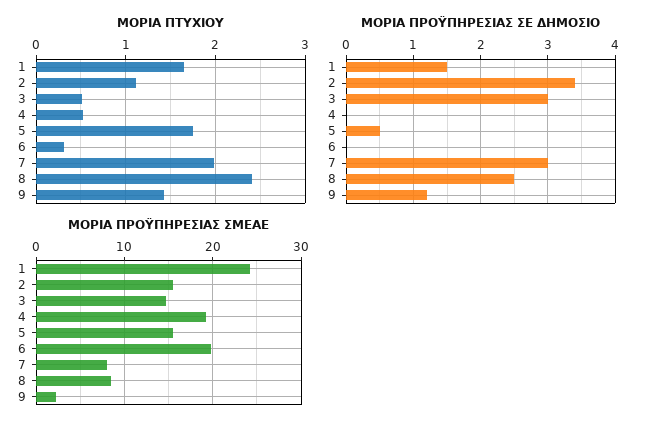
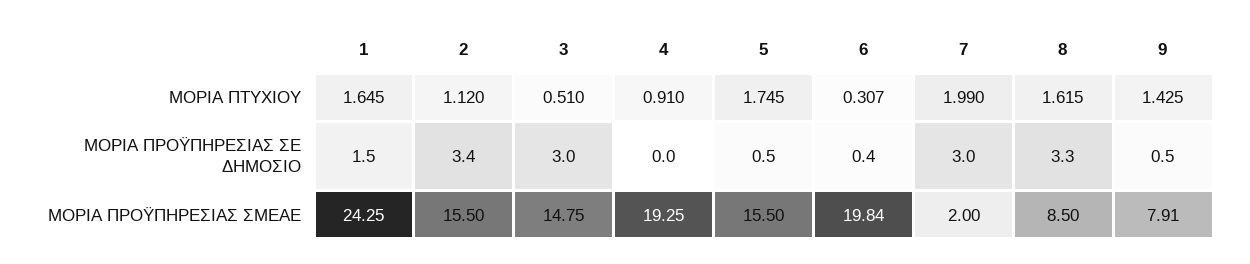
ΜΟΡΙΑ ΠΤΥΧΙΟΥ, 4: 0.5 -> 0.91
ΜΟΡΙΑ ΠΤΥΧΙΟΥ, 8: 2.4 -> 1.615
ΜΟΡΙΑ ΠΡΟΫΠΗΡΕΣΙΑΣ ΣΕ ΔΗΜΟΣΙΟ, 6: 0 -> 0.4
ΜΟΡΙΑ ΠΡΟΫΠΗΡΕΣΙΑΣ ΣΕ ΔΗΜΟΣΙΟ, 8: 2.5 -> 3.3
ΜΟΡΙΑ ΠΡΟΫΠΗΡΕΣΙΑΣ ΣΕ ΔΗΜΟΣΙΟ, 9: 1.2 -> 0.5
ΜΟΡΙΑ ΠΡΟΫΠΗΡΕΣΙΑΣ ΣΜΕΑΕ, 7: 8 -> 2
ΜΟΡΙΑ ΠΡΟΫΠΗΡΕΣΙΑΣ ΣΜΕΑΕ, 9: 2 -> 7.91

